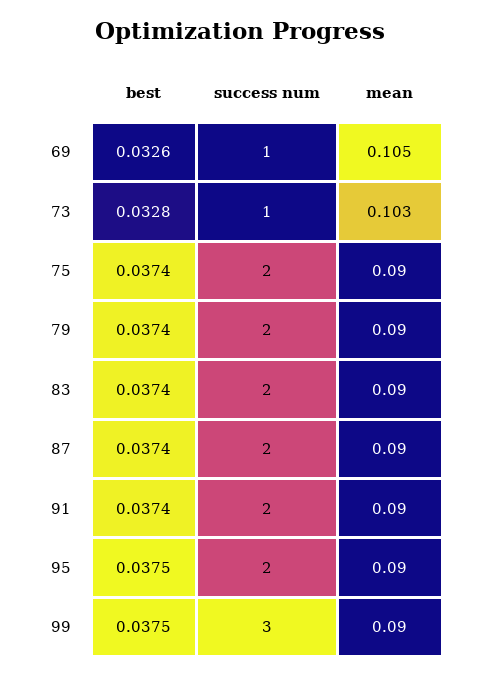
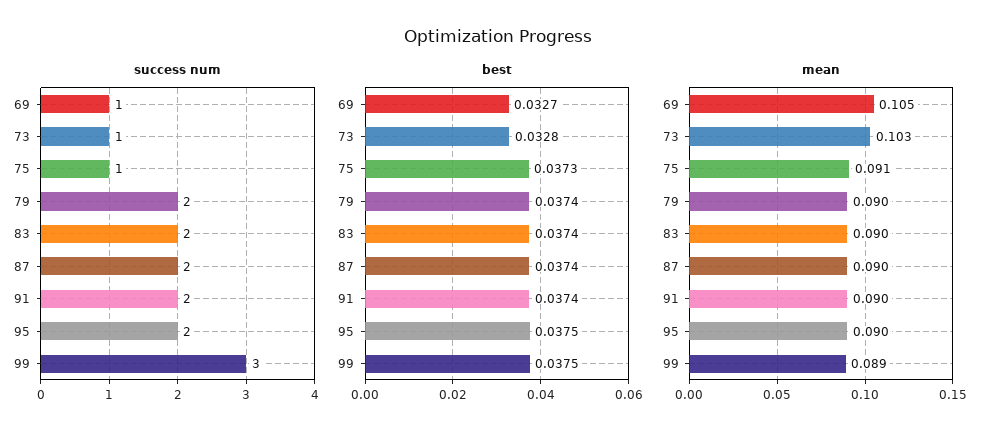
best, 69: 0.0326 -> 0.0327
best, 75: 0.0374 -> 0.0373
success num, 75: 2 -> 1
mean, 75: 0.09 -> 0.091
mean, 99: 0.09 -> 0.089

